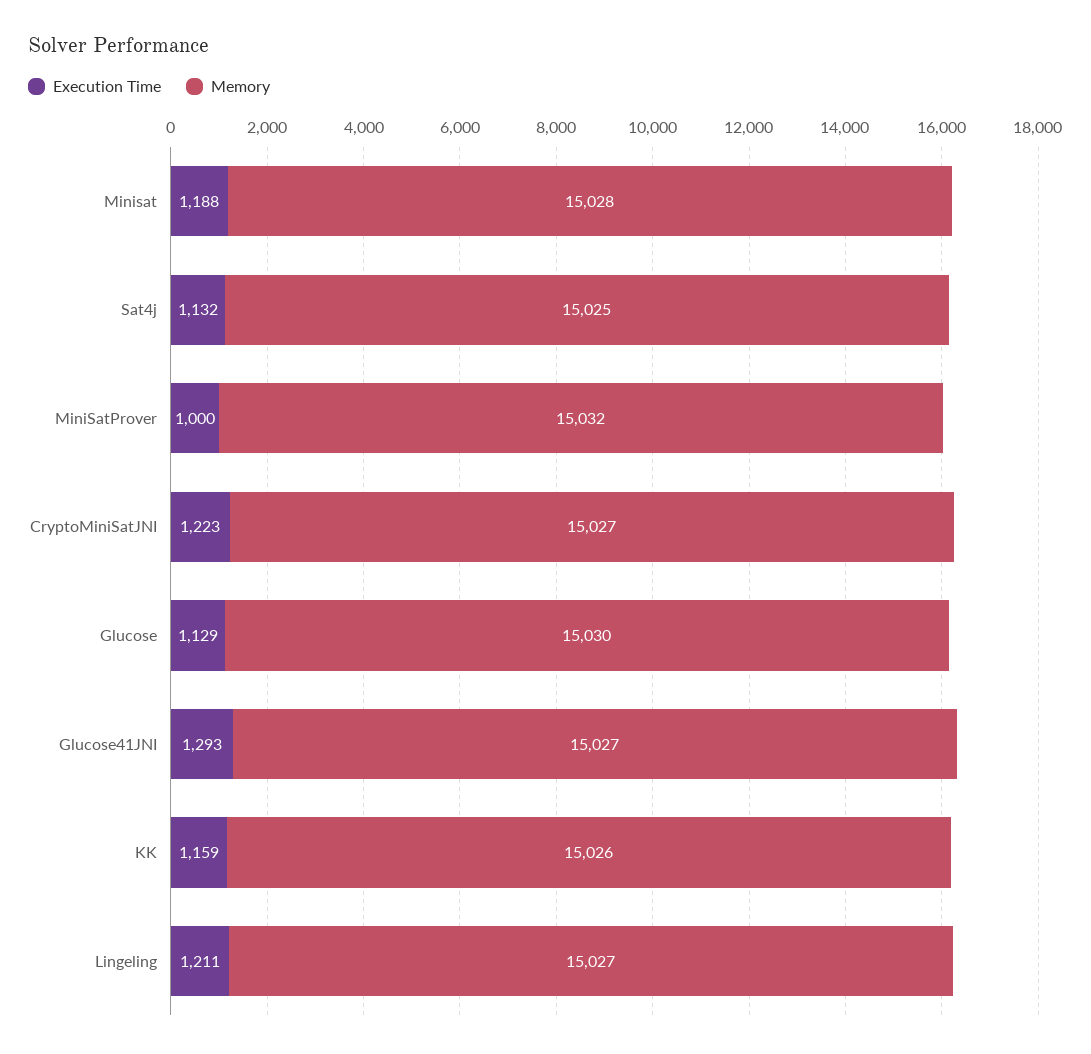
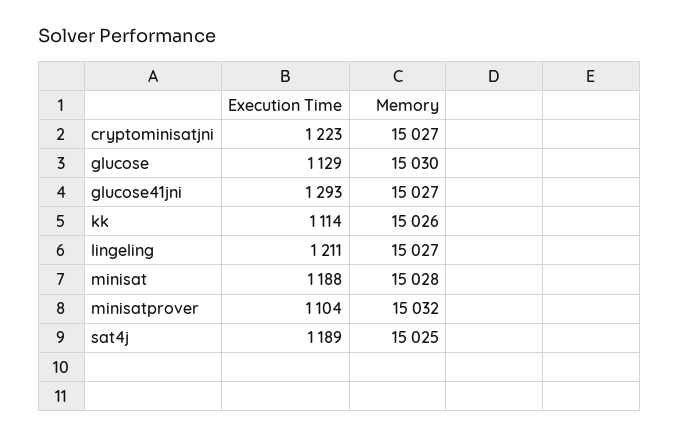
Execution Time, Sat4j: 1132 -> 1189
Execution Time, MiniSatProver: 1000 -> 1104
Execution Time, KK: 1159 -> 1114

